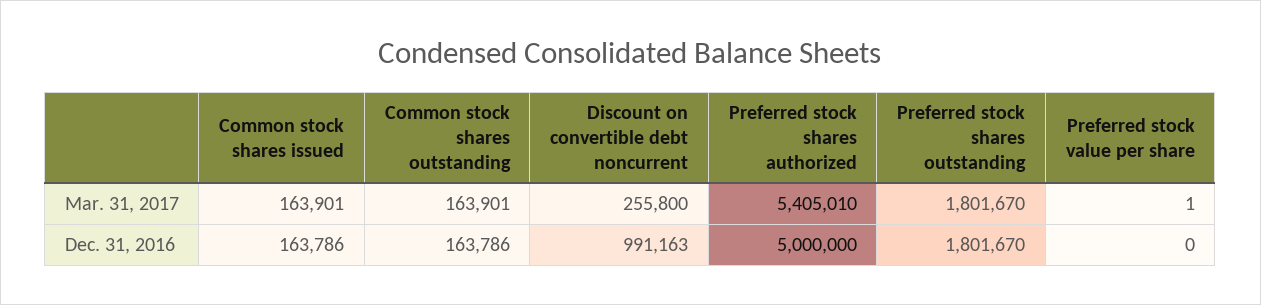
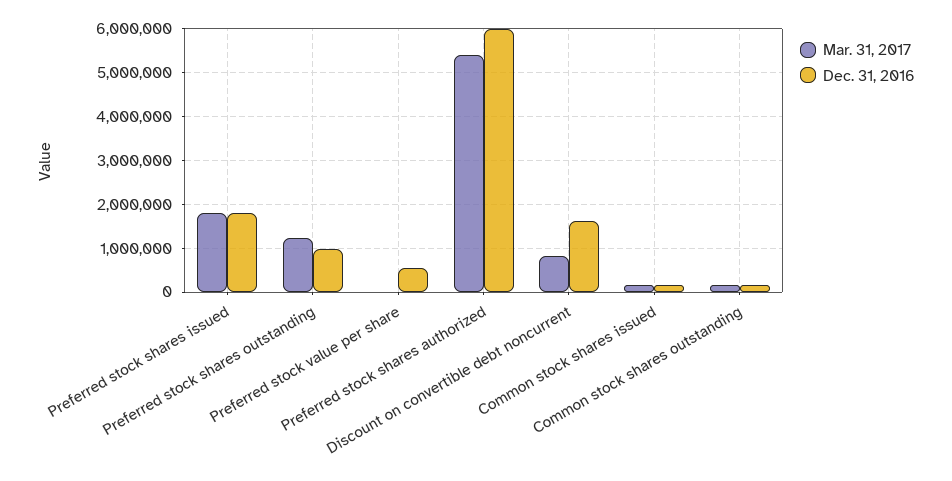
Mar. 31, 2017, Discount on convertible debt noncurrent: 255800 -> 800000
Mar. 31, 2017, Preferred stock shares outstanding: 1801670 -> 1200000
Dec. 31, 2016, Discount on convertible debt noncurrent: 991163 -> 1600000
Dec. 31, 2016, Preferred stock shares authorized: 5000000 -> 6000000
Dec. 31, 2016, Preferred stock shares outstanding: 1801670 -> 1000000
Dec. 31, 2016, Preferred stock value per share: 0 -> 600000
Mar. 31, 2017, Preferred stock shares issued: none -> 1800000
Dec. 31, 2016, Preferred stock shares issued: none -> 1800000

